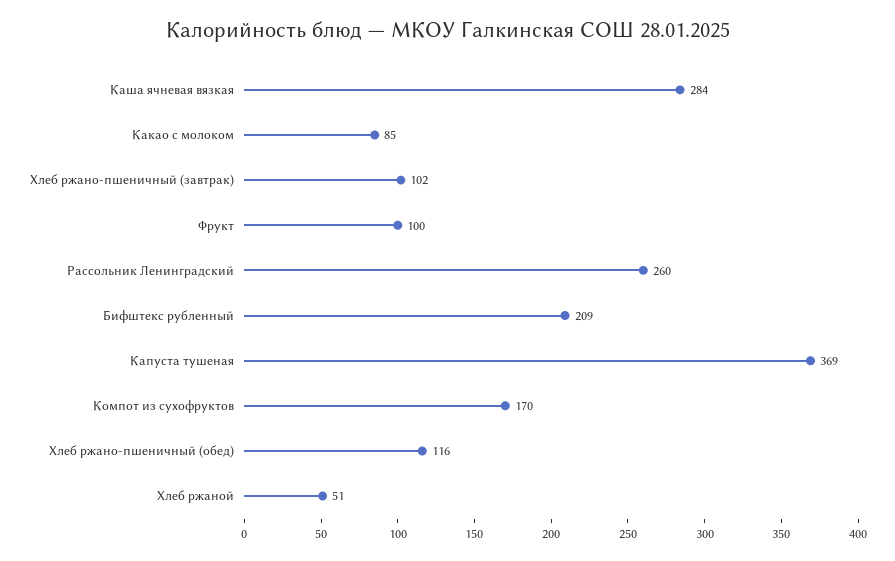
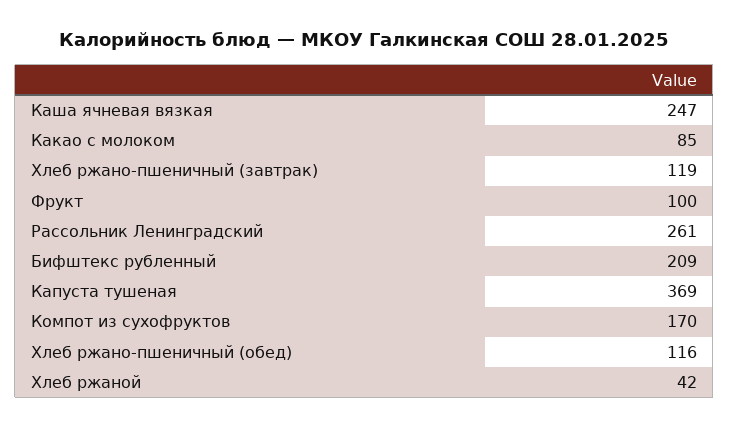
Каша ячневая вязкая: 284 -> 247
Хлеб ржано-пшеничный (завтрак): 102 -> 119
Рассольник Ленинградский: 260 -> 261
Хлеб ржаной: 51 -> 42

